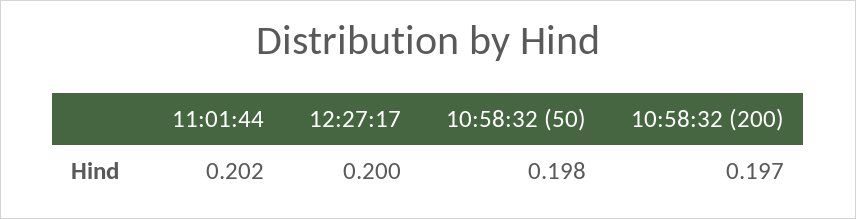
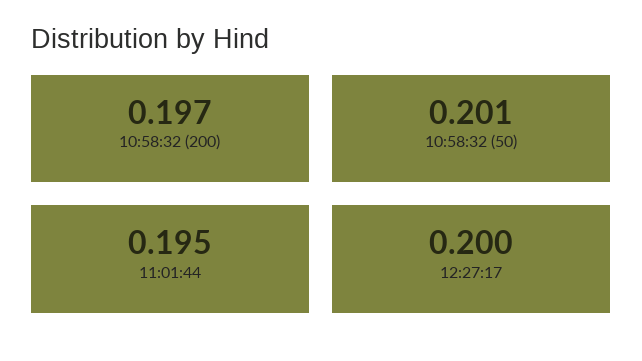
11:01:44: 0.202 -> 0.195
10:58:32 (50): 0.198 -> 0.201

